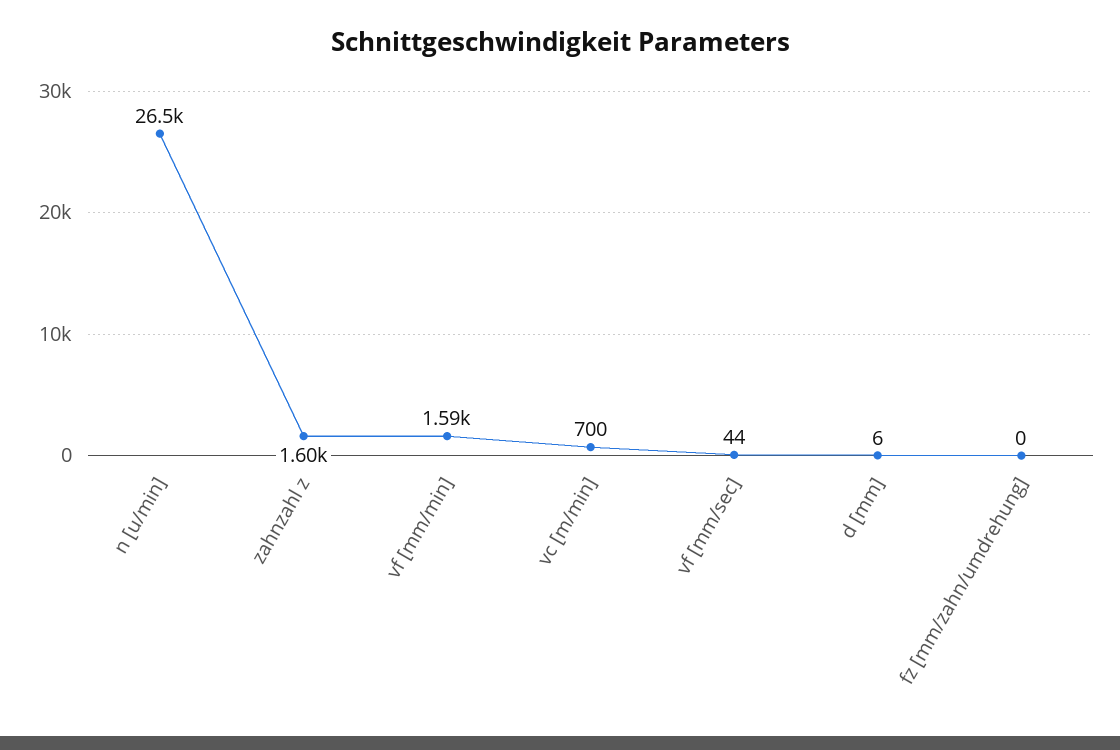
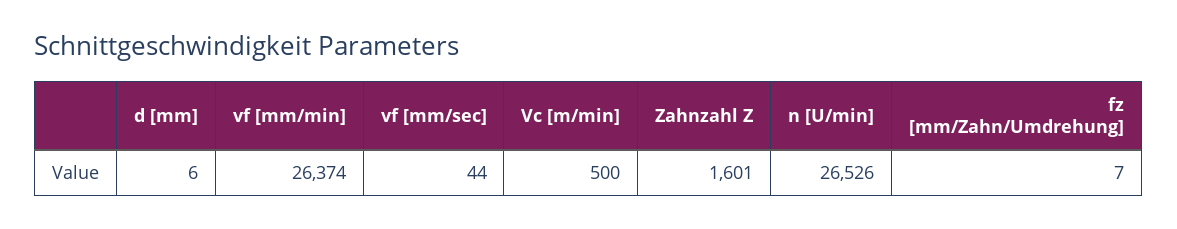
vf [mm/min]: 1590 -> 26374
vc [m/min]: 700 -> 500
fz [mm/zahn/umdrehung]: 0 -> 7

